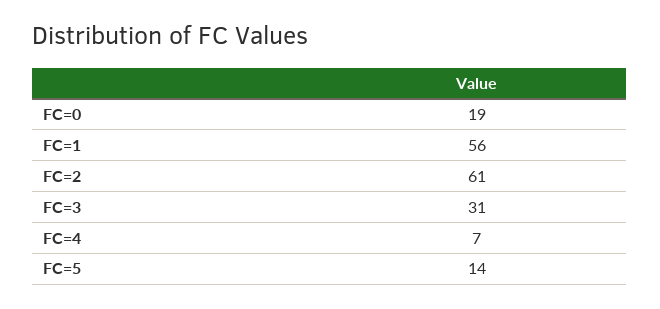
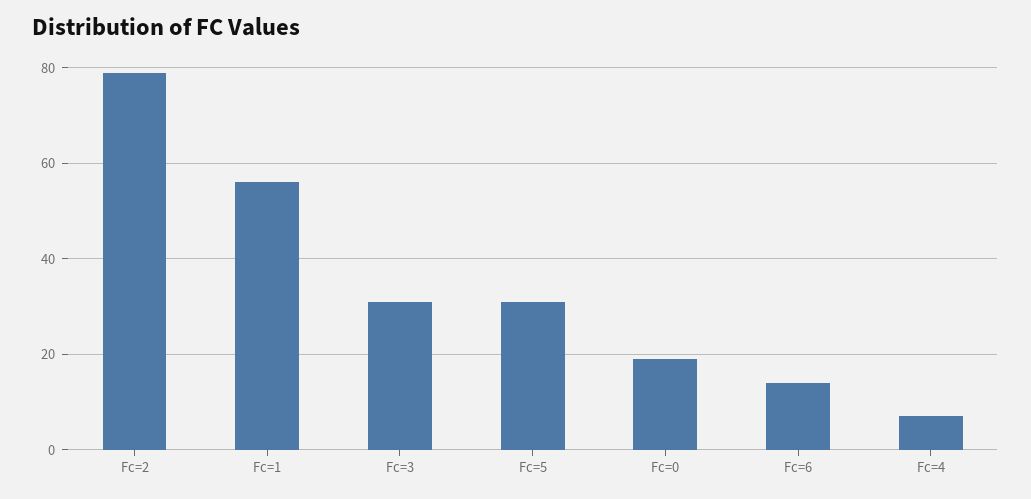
FC=2: 61 -> 80
FC=5: 14 -> 30
Fc=6: none -> 15

